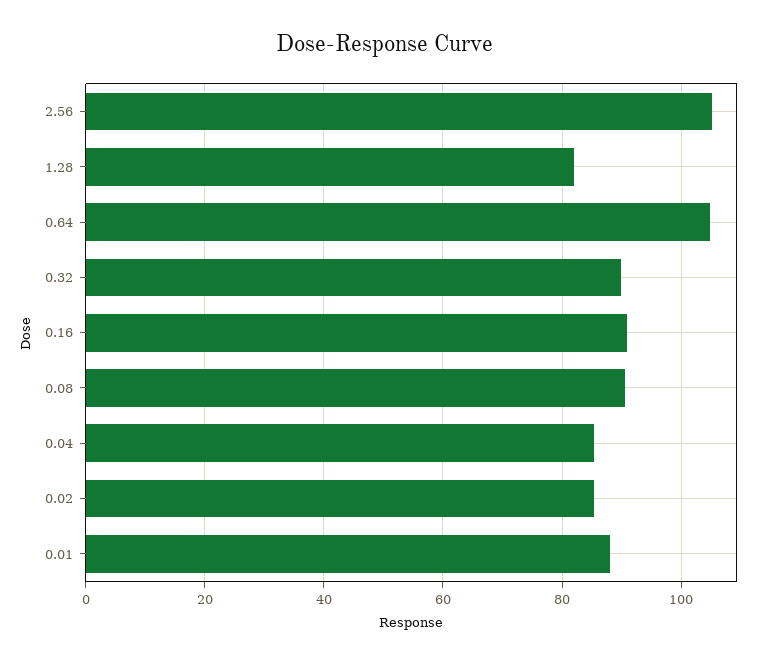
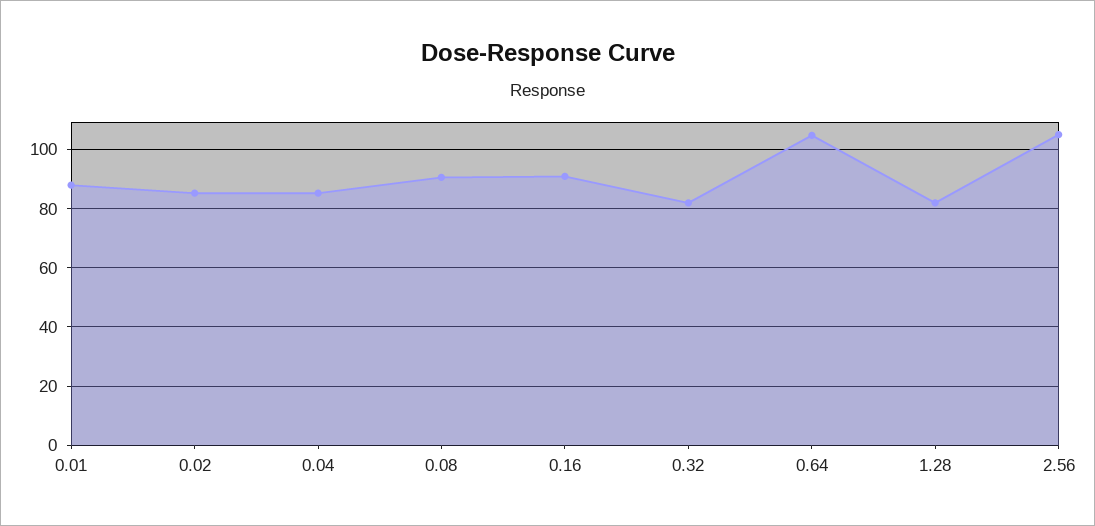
0.32: 90 -> 82.5

